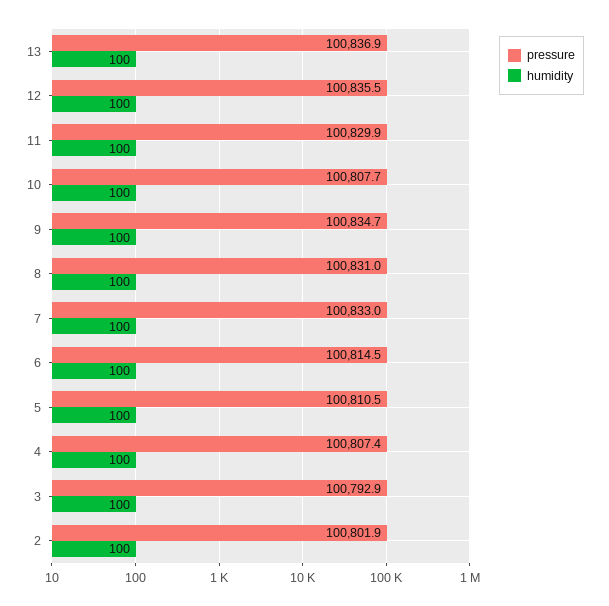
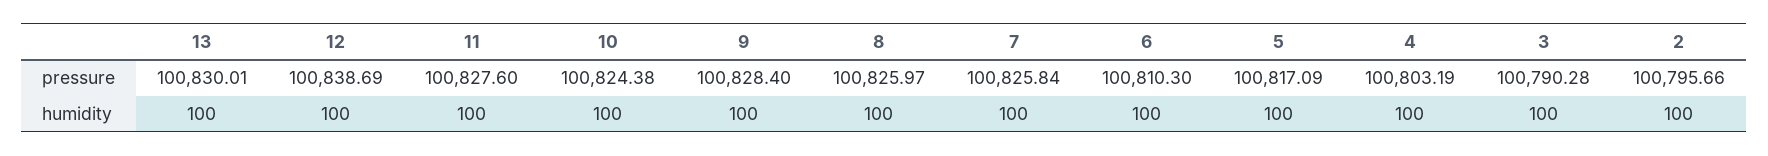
pressure, 13: 100836.9 -> 100830.01
pressure, 12: 100835.5 -> 100838.69
pressure, 11: 100829.9 -> 100827.6
pressure, 10: 100807.7 -> 100824.38
pressure, 9: 100834.7 -> 100828.4
pressure, 8: 100831 -> 100825.97
pressure, 7: 100833 -> 100825.84
pressure, 6: 100814.5 -> 100810.3
pressure, 5: 100810.5 -> 100817.09
pressure, 4: 100807.4 -> 100803.19
pressure, 3: 100792.9 -> 100790.28
pressure, 2: 100801.9 -> 100795.66

